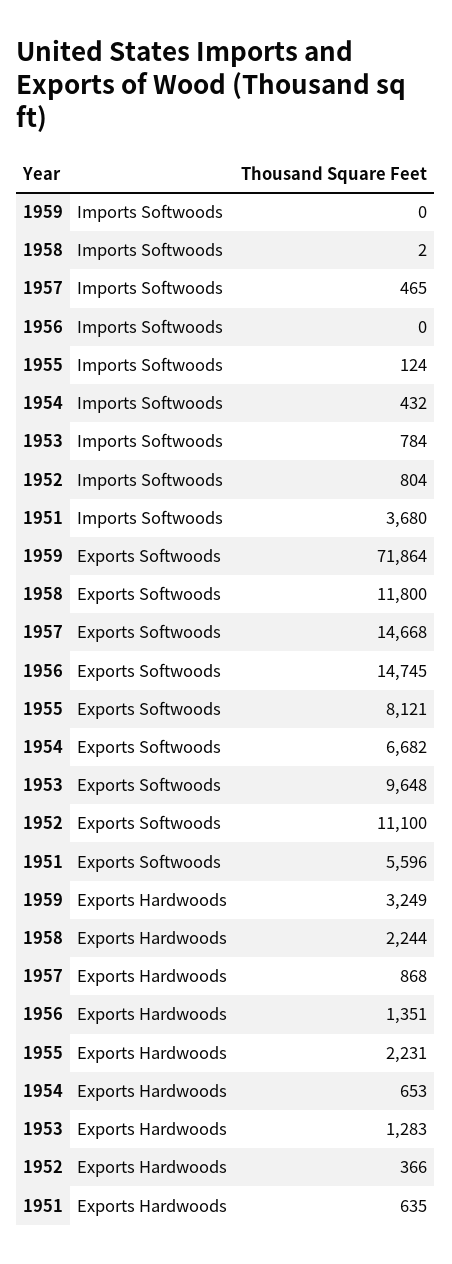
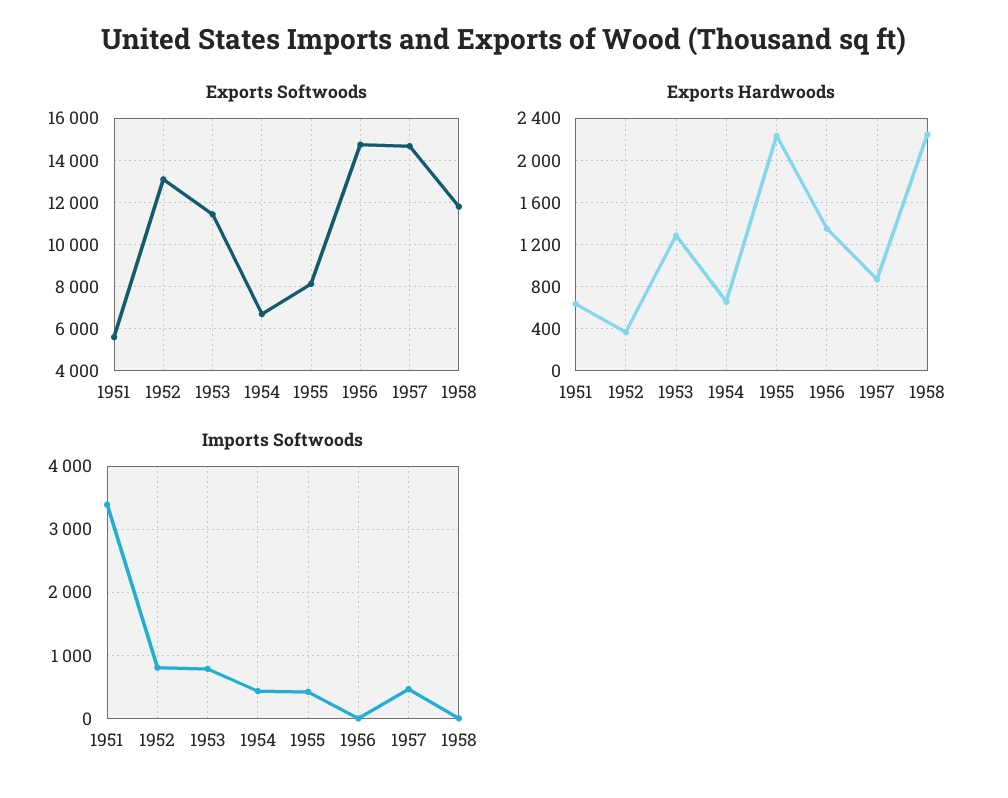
Imports Softwoods, 1959: 0 -> none
Imports Softwoods, 1955: 124 -> 400
Imports Softwoods, 1951: 3680 -> 3400
Exports Softwoods, 1959: 71864 -> none
Exports Softwoods, 1953: 9648 -> 11500
Exports Softwoods, 1952: 11100 -> 13000
Exports Hardwoods, 1959: 3249 -> none

